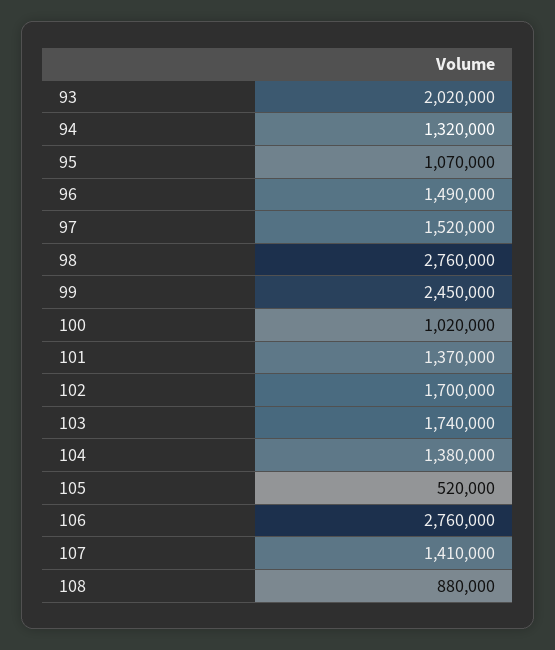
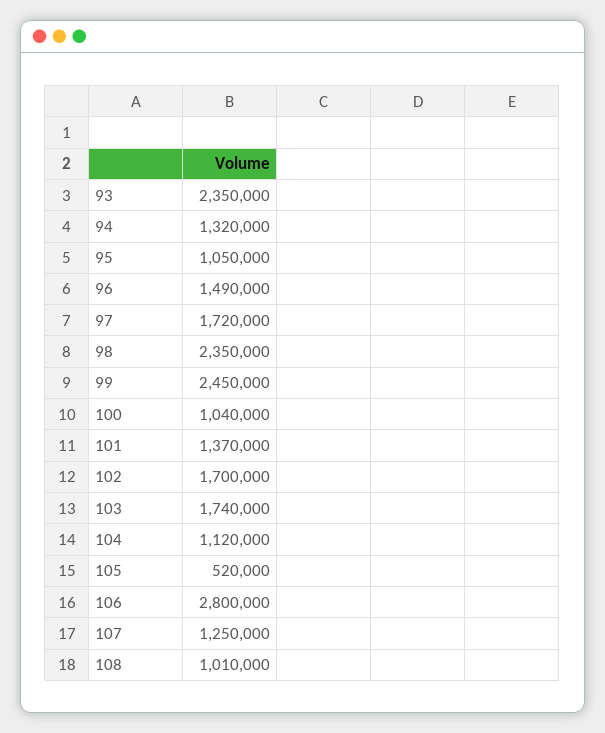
93: 2020000 -> 2350000
95: 1070000 -> 1050000
97: 1520000 -> 1720000
98: 2760000 -> 2350000
100: 1020000 -> 1040000
104: 1380000 -> 1120000
106: 2760000 -> 2800000
107: 1410000 -> 1250000
108: 880000 -> 1010000

